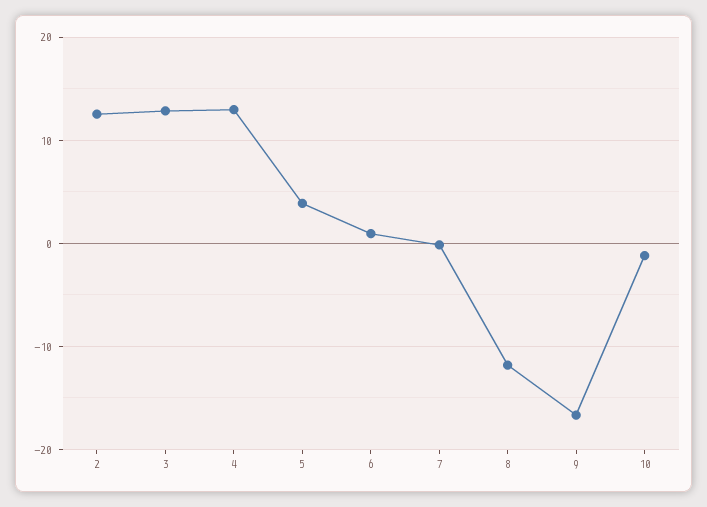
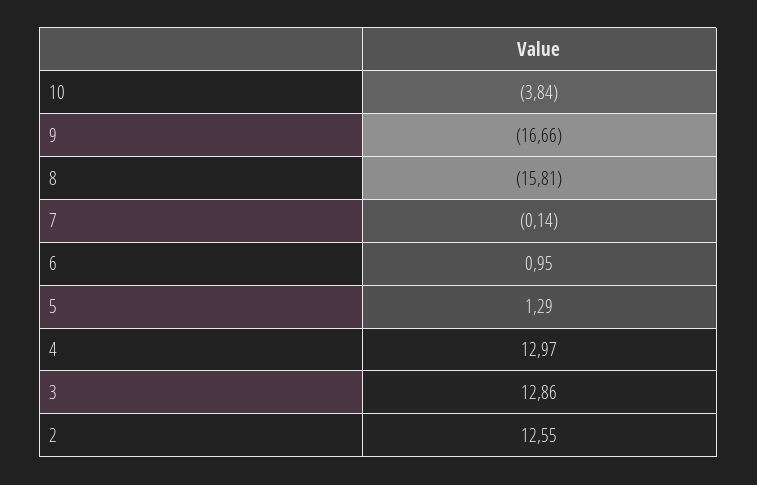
5: 4 -> 1.29
8: -12 -> -15.81
10: -1 -> -3.84

